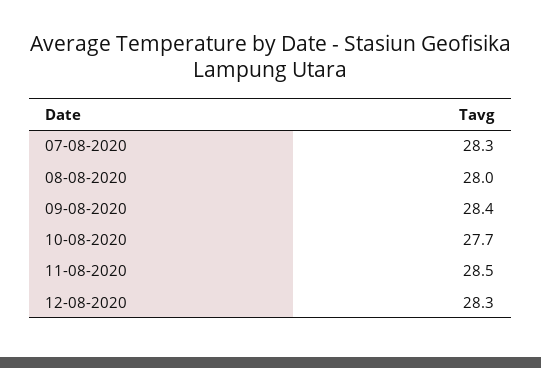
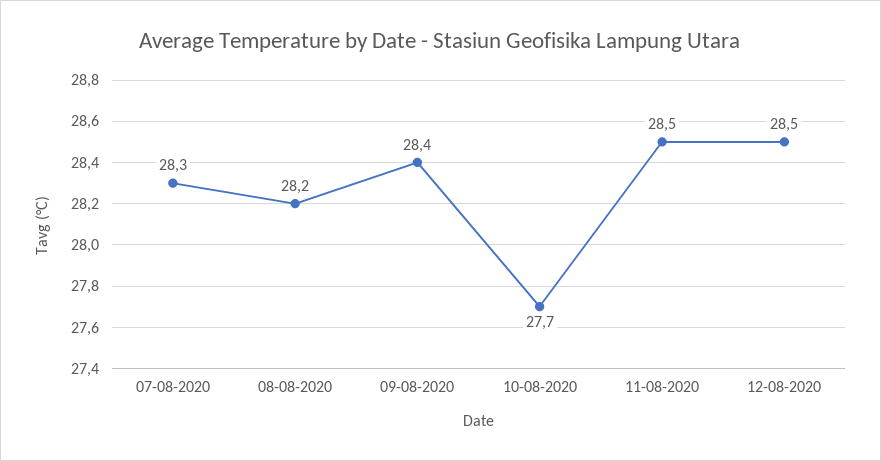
08-08-2020: 28 -> 28.2
12-08-2020: 28.3 -> 28.5

